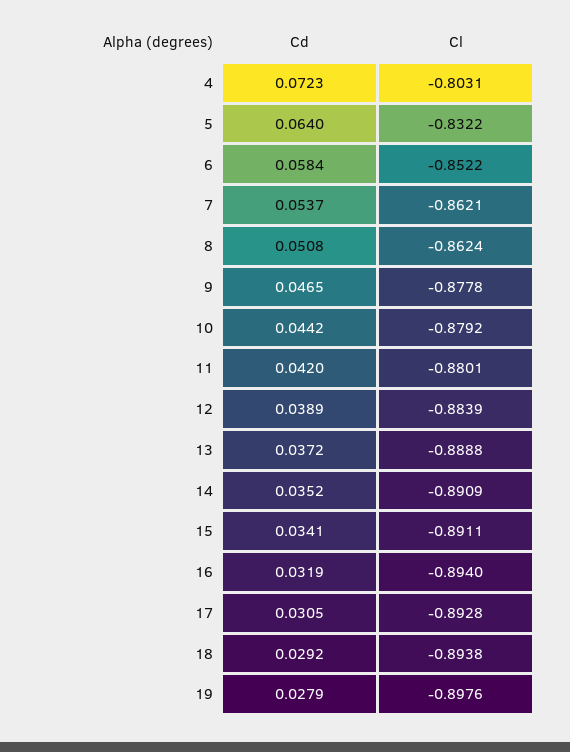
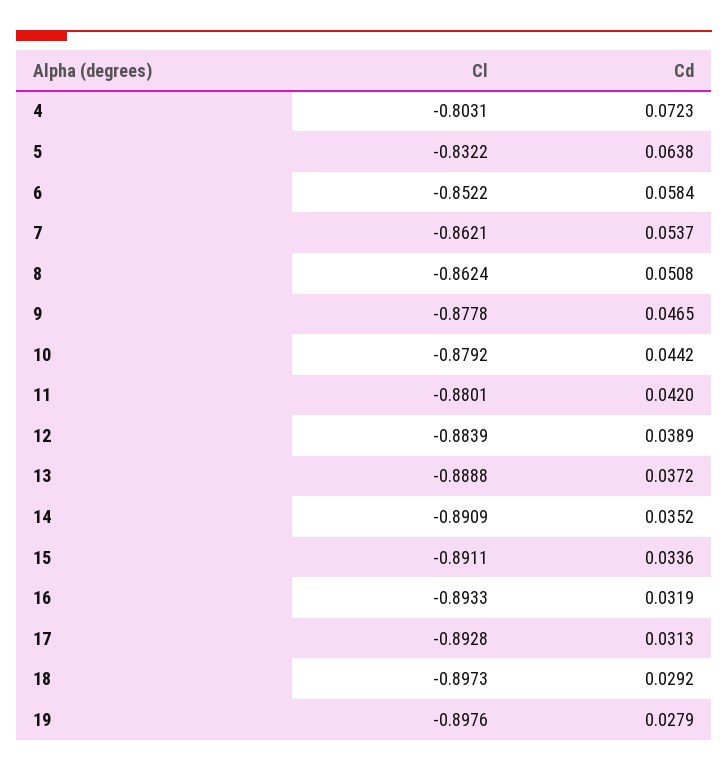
Cd, 5: 0.064 -> 0.0638
Cd, 15: 0.0341 -> 0.0336
Cl, 16: -0.894 -> -0.8933
Cd, 17: 0.0305 -> 0.0313
Cl, 18: -0.8938 -> -0.8973

